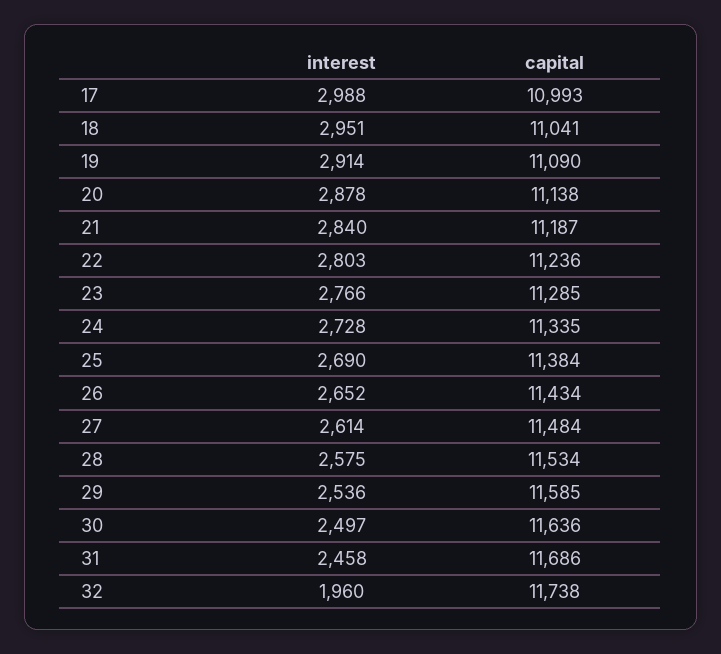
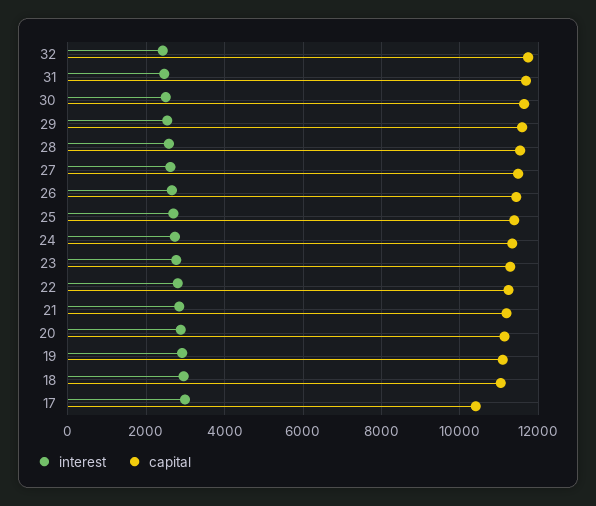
capital, 17: 10993 -> 10400
interest, 32: 1960 -> 2400

